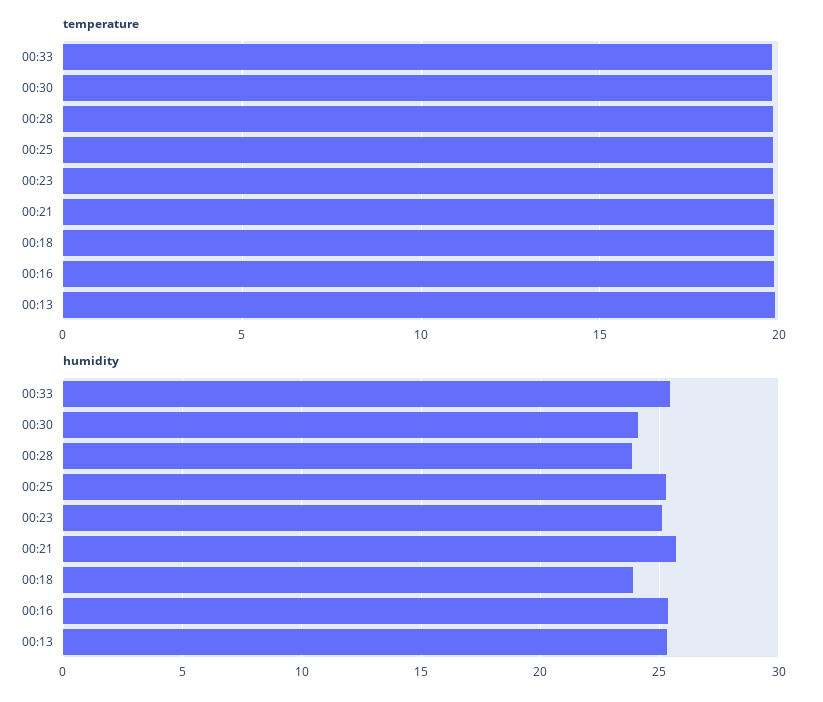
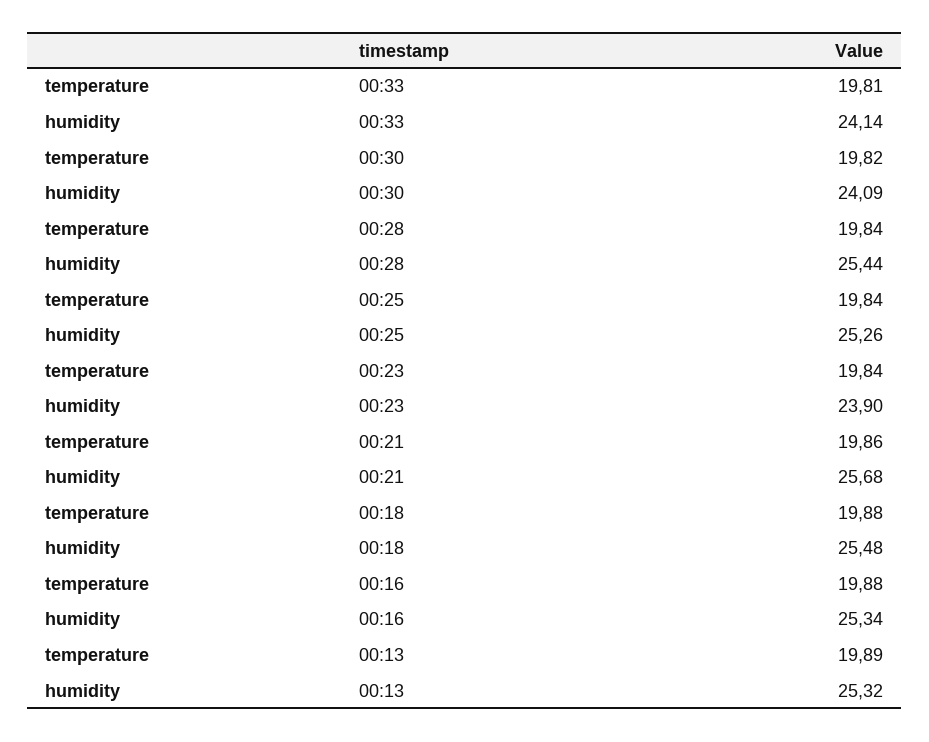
humidity, 00:33: 25.5 -> 24.14
humidity, 00:28: 24 -> 25.44
humidity, 00:23: 25 -> 23.9
humidity, 00:18: 24 -> 25.48

